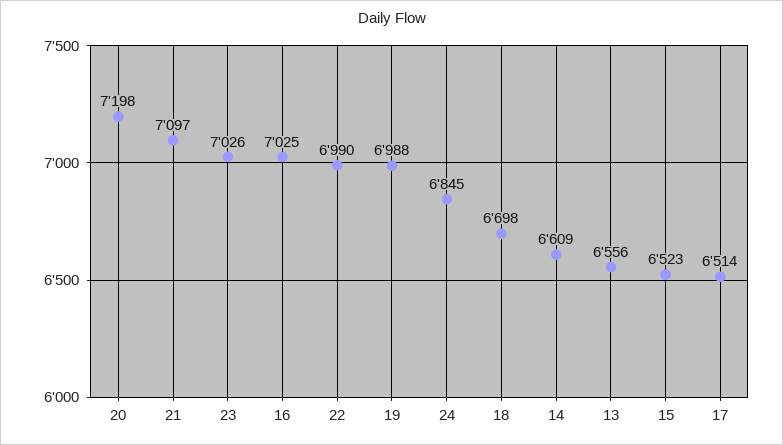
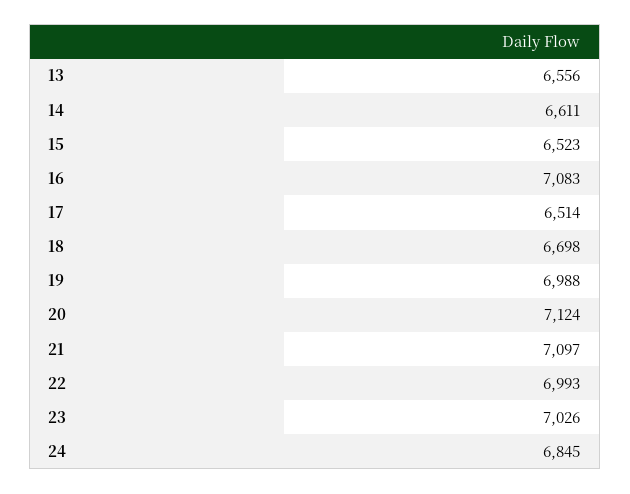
20: 7198 -> 7124
16: 7025 -> 7083
22: 6990 -> 6993
14: 6609 -> 6611

